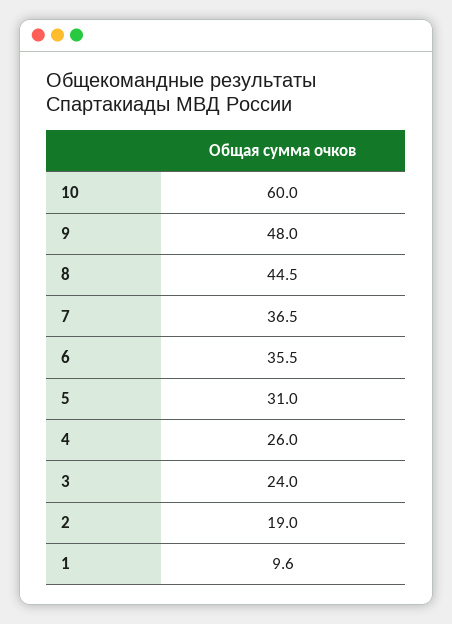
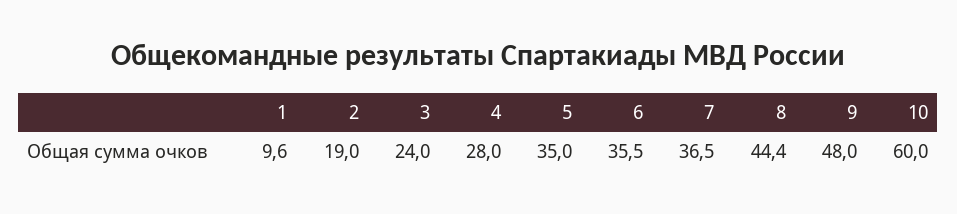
8: 44.5 -> 44.4
5: 31 -> 35
4: 26 -> 28

